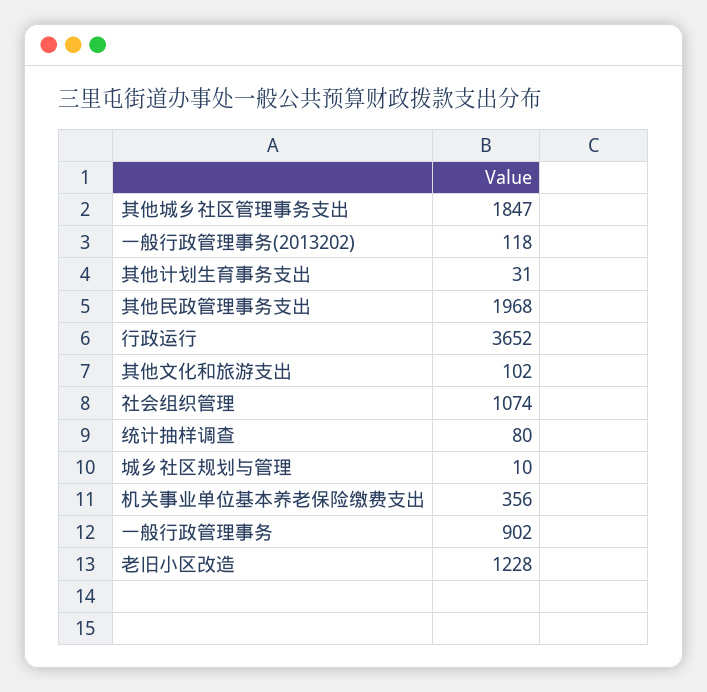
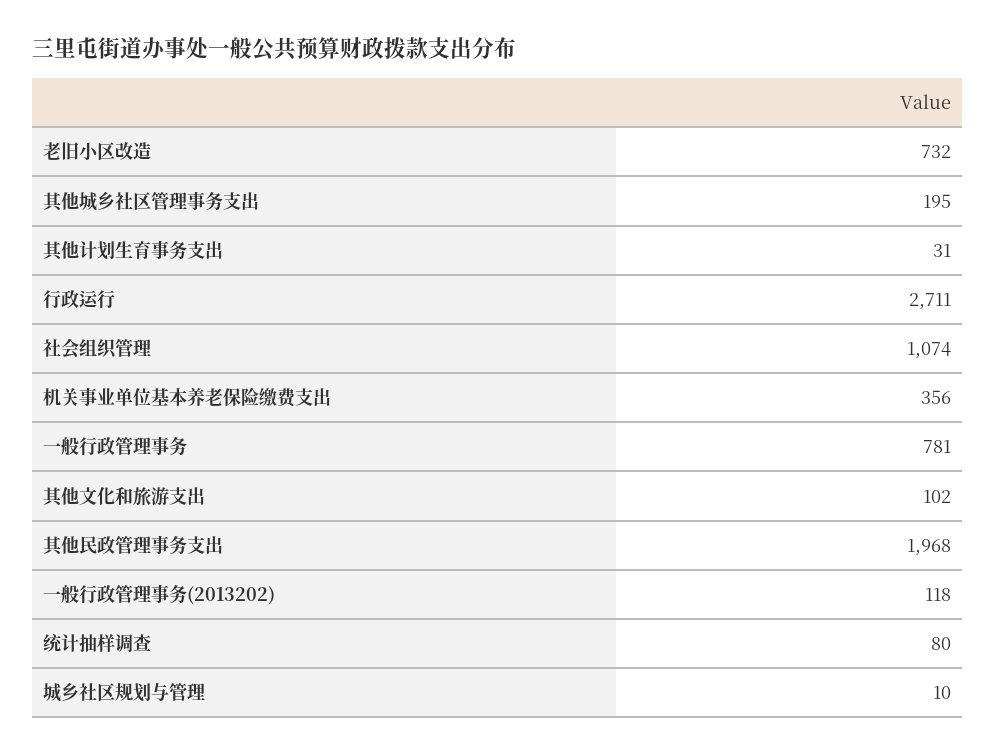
其他城乡社区管理事务支出: 1847 -> 195
行政运行: 3652 -> 2711
一般行政管理事务: 902 -> 781
老旧小区改造: 1228 -> 732

